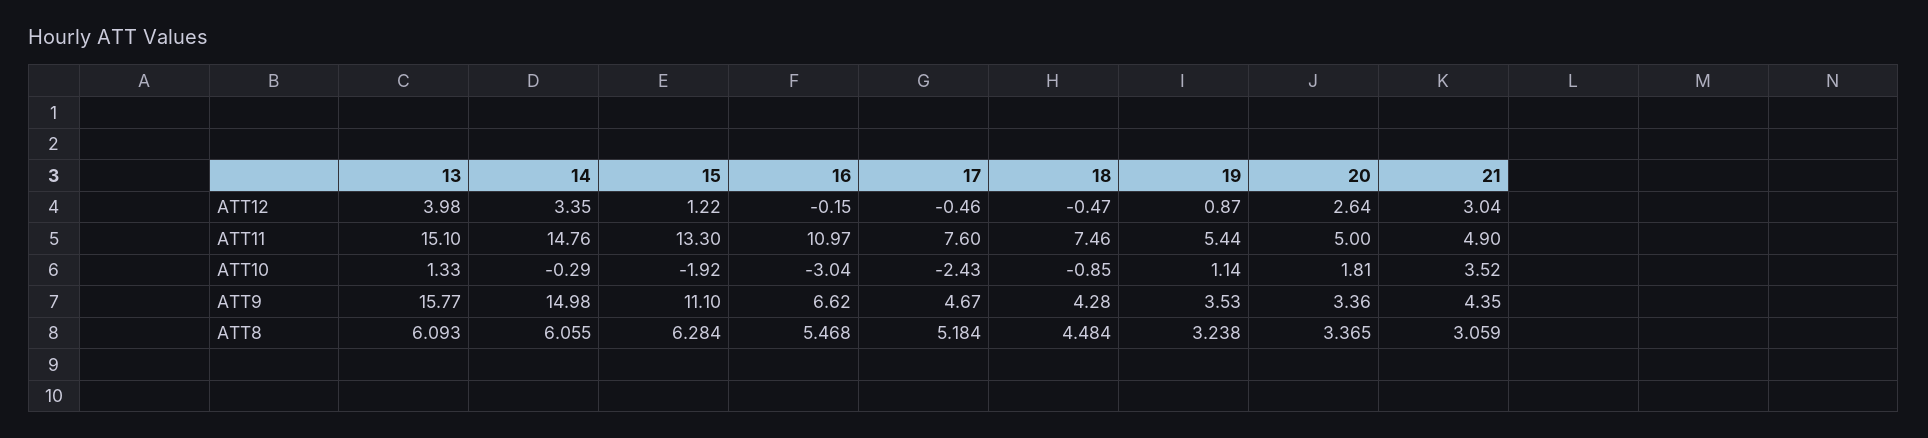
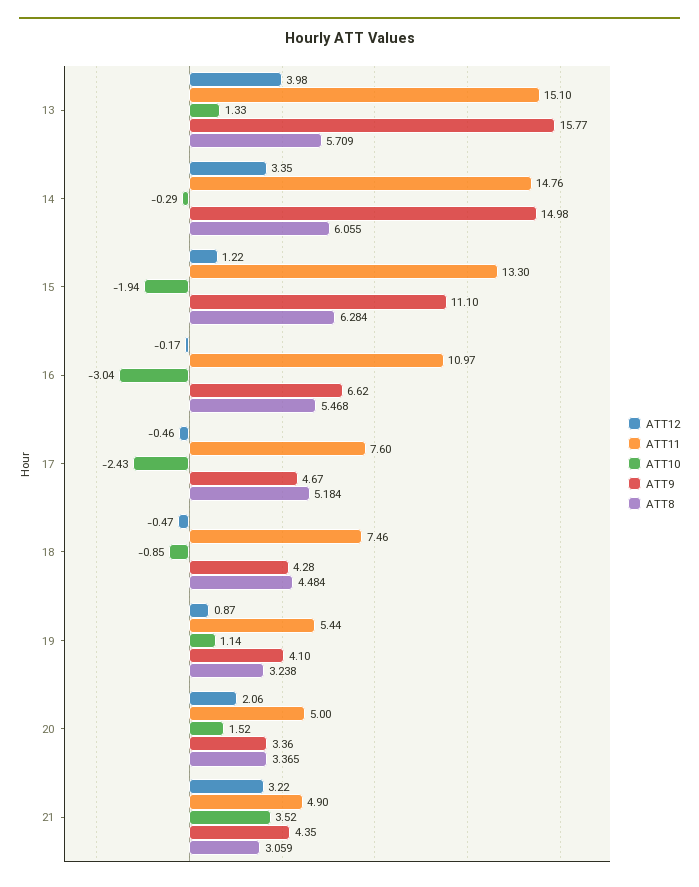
ATT12, 16: -0.15 -> -0.17
ATT12, 20: 2.64 -> 2.06
ATT12, 21: 3.04 -> 3.22
ATT10, 15: -1.92 -> -1.94
ATT10, 20: 1.81 -> 1.52
ATT9, 19: 3.53 -> 4.1
ATT8, 13: 6.093 -> 5.709

